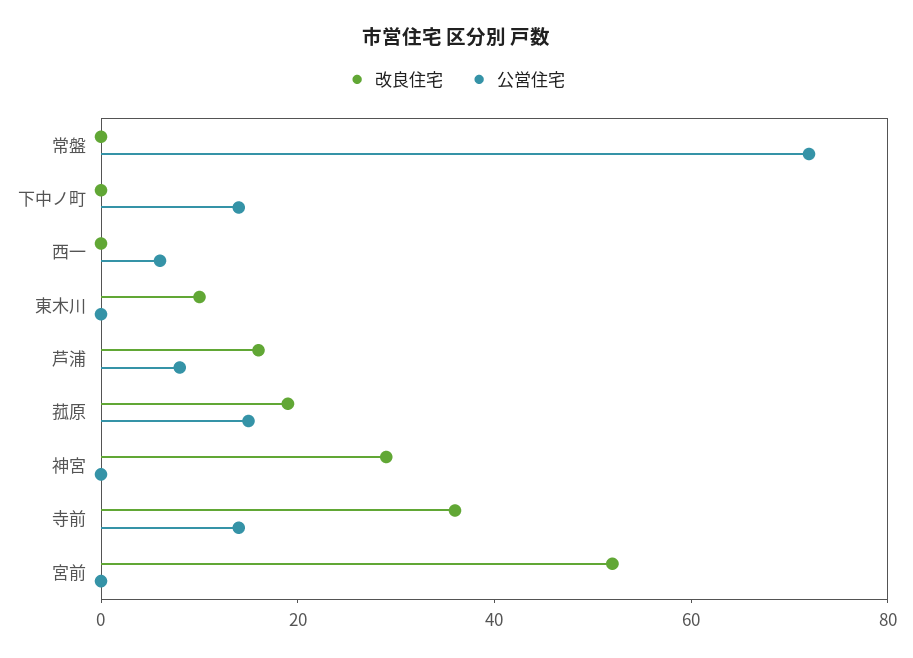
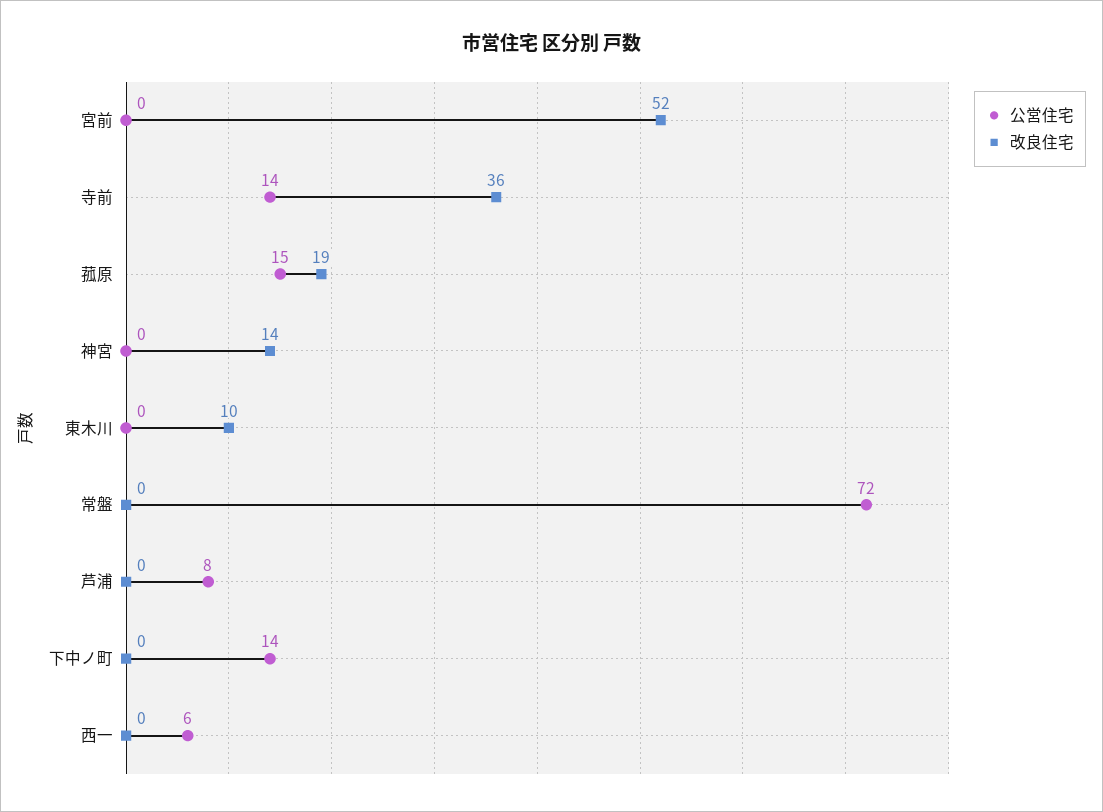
改良住宅, 芦浦: 15 -> 0
改良住宅, 神宮: 30 -> 14

